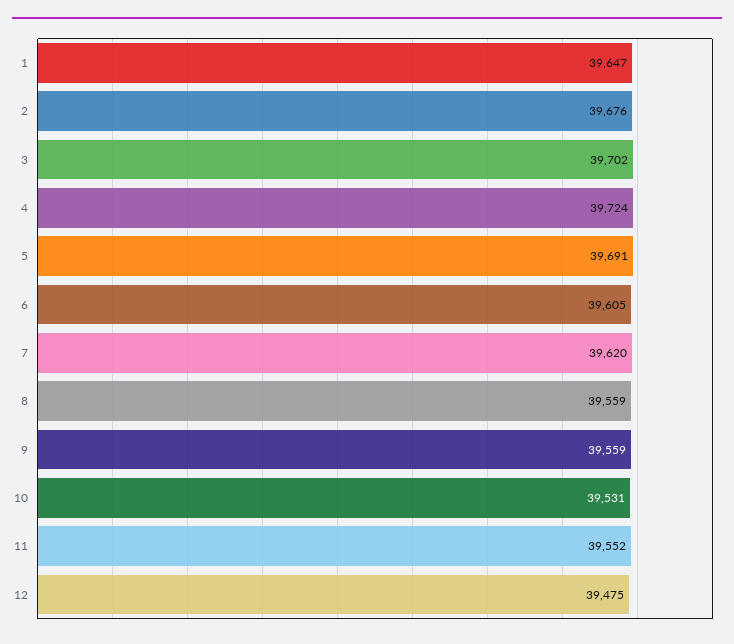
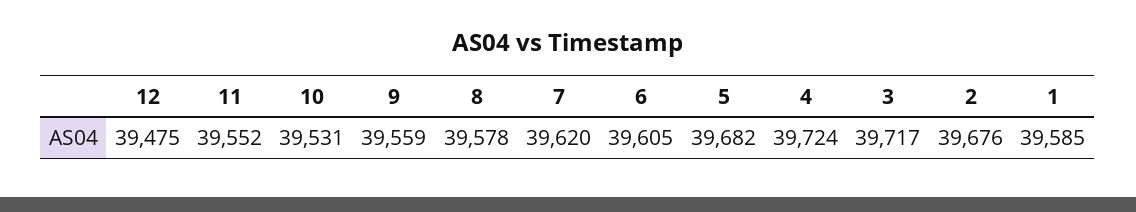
1: 39647 -> 39585
3: 39702 -> 39717
5: 39691 -> 39682
8: 39559 -> 39578

